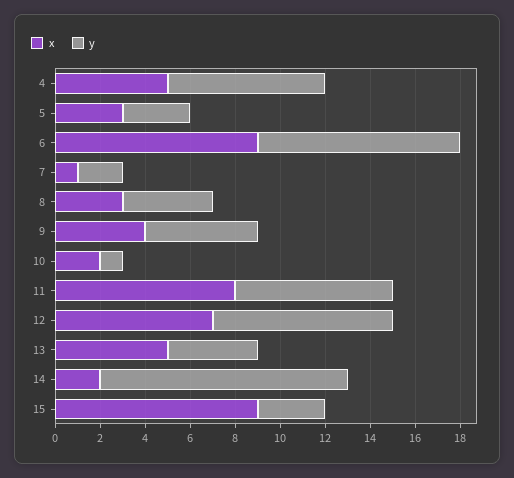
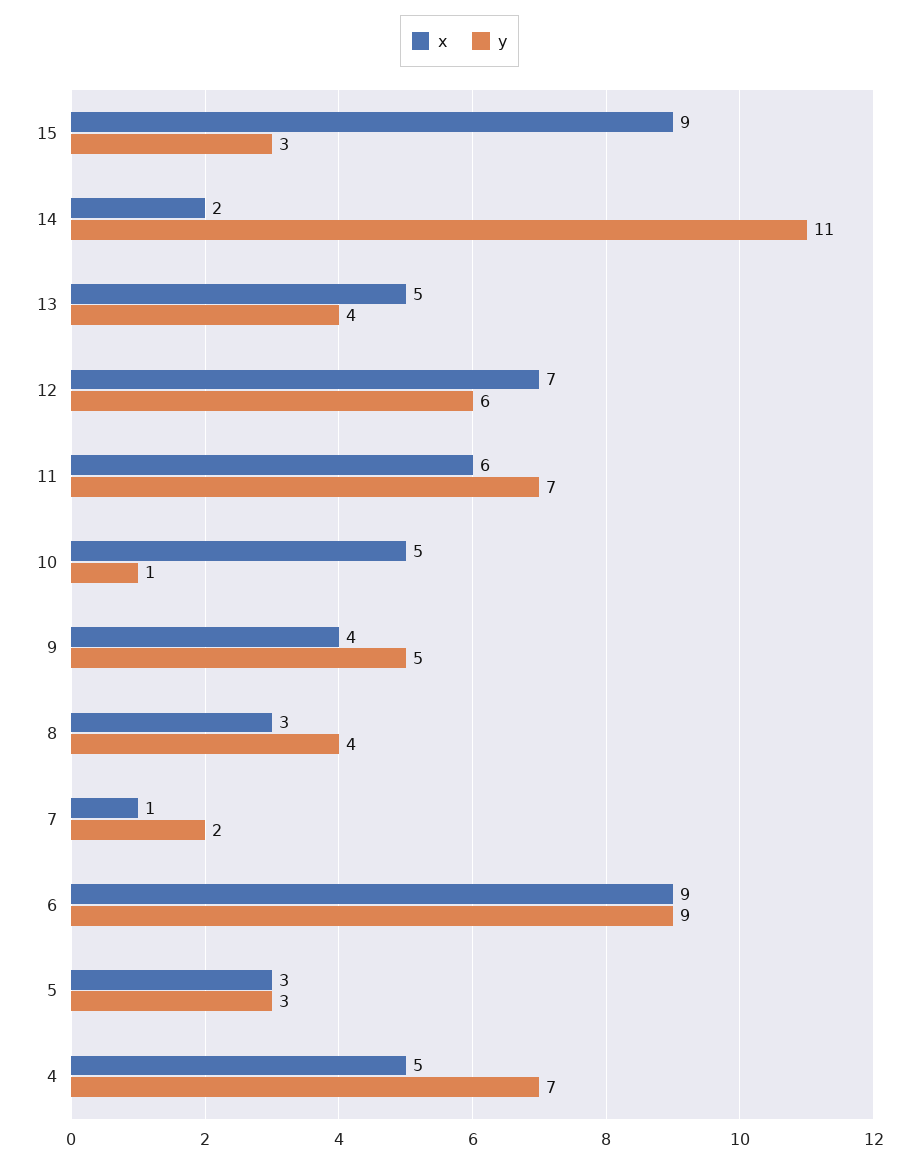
x, 10: 2 -> 5
x, 11: 8 -> 6
y, 12: 8 -> 6

